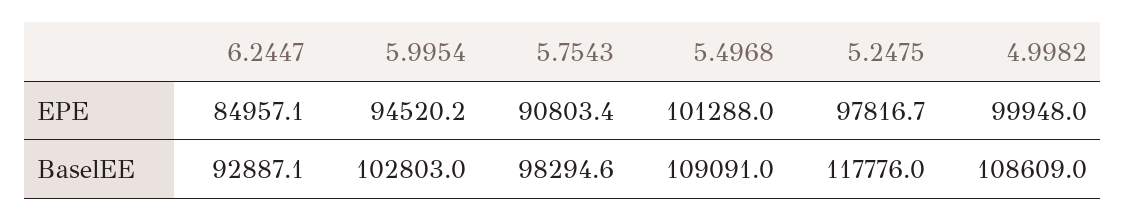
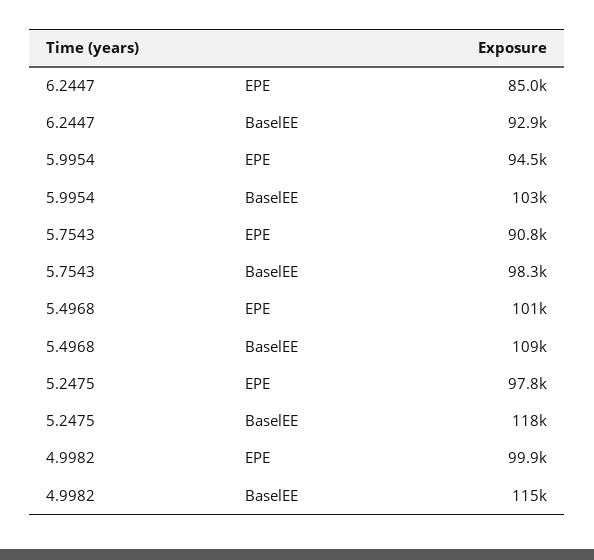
4.9982, BaselEE: 108609 -> 115000

